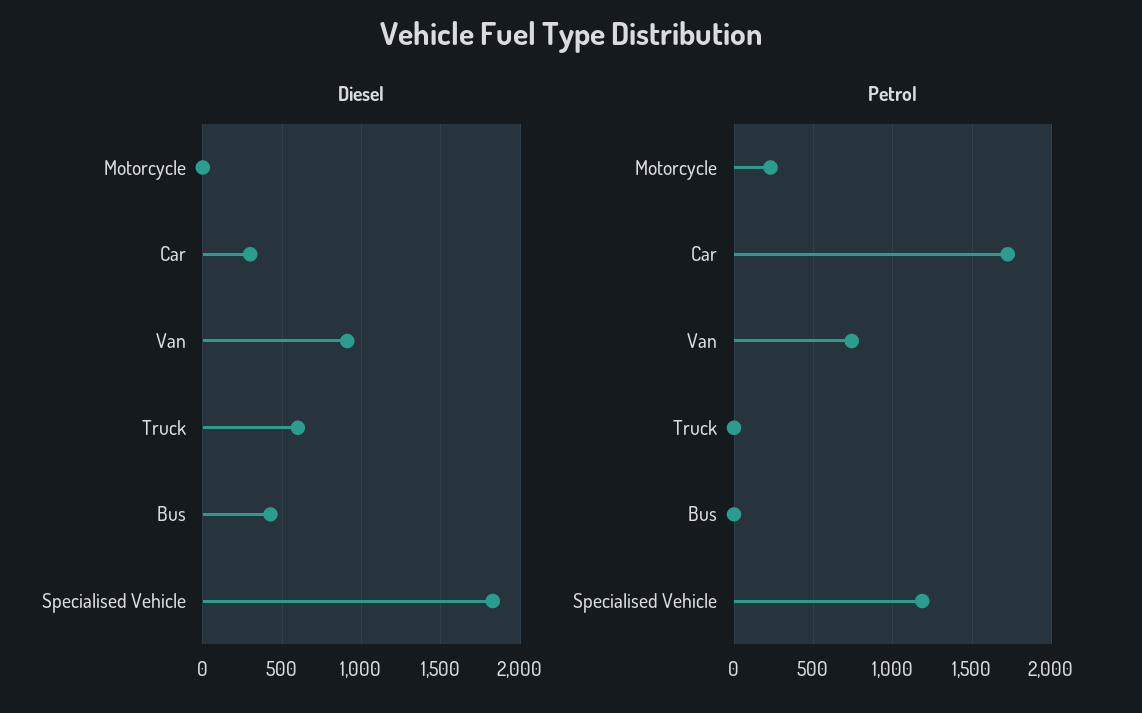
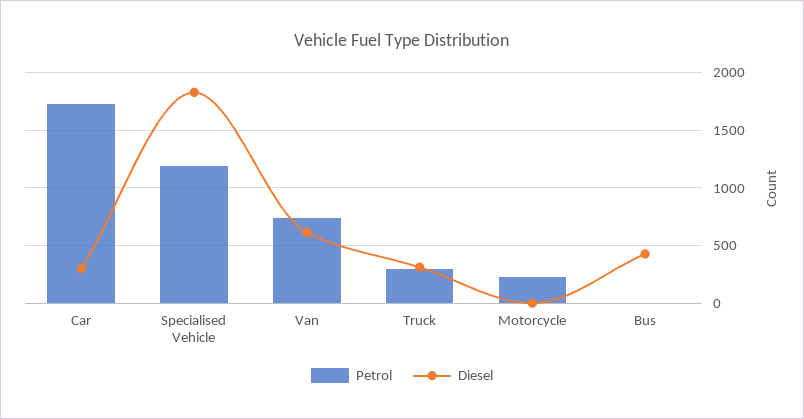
Diesel, Van: 900 -> 600
Diesel, Truck: 600 -> 300
Petrol, Truck: 0 -> 300

